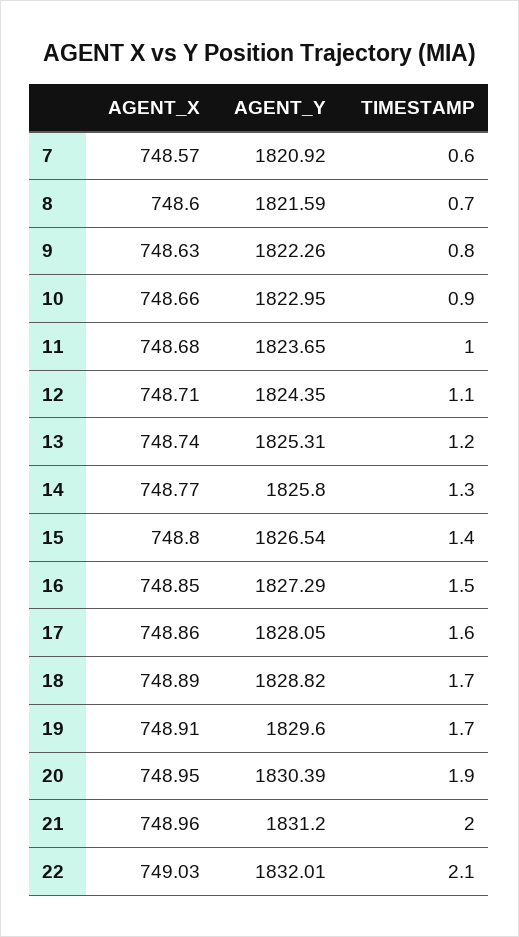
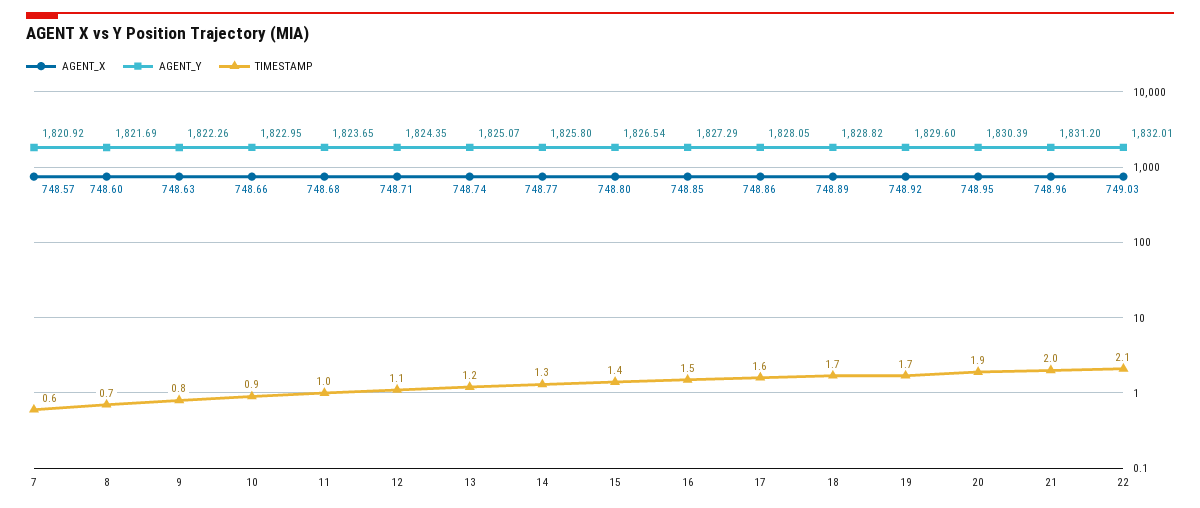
AGENT_Y, 8: 1821.59 -> 1821.69
AGENT_Y, 13: 1825.31 -> 1825.07
AGENT_X, 19: 748.91 -> 748.92

